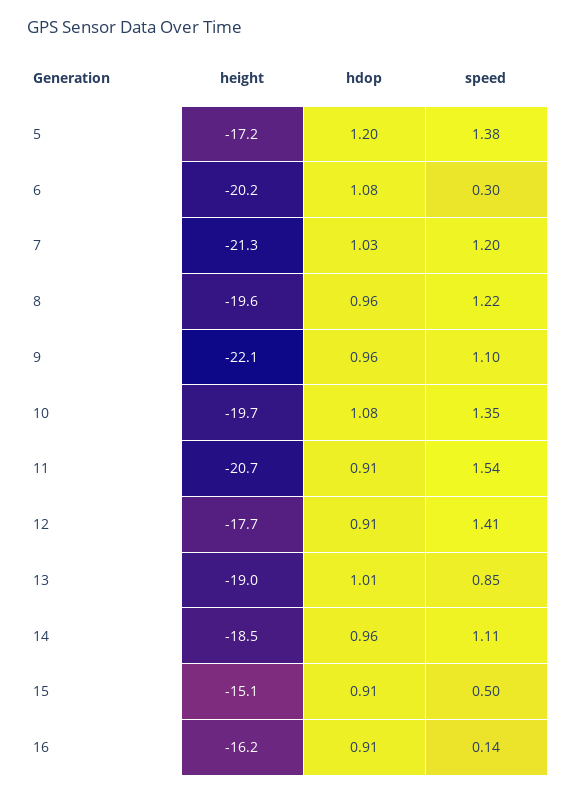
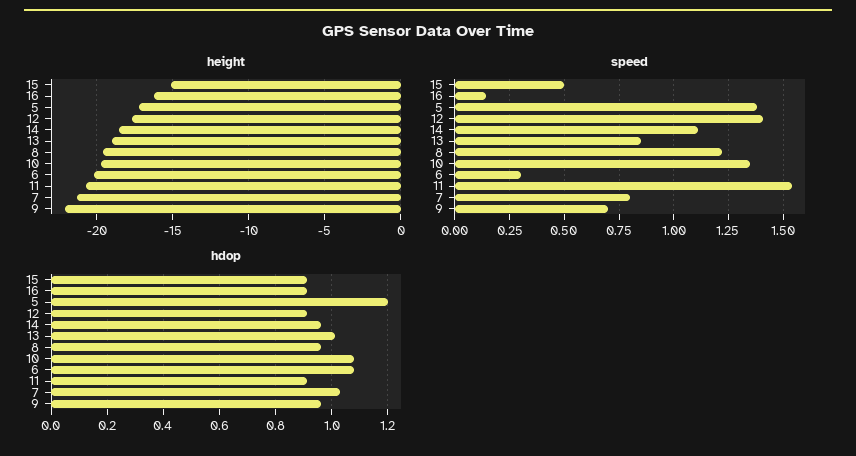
speed, 7: 1.2 -> 0.8
speed, 9: 1.1 -> 0.7

